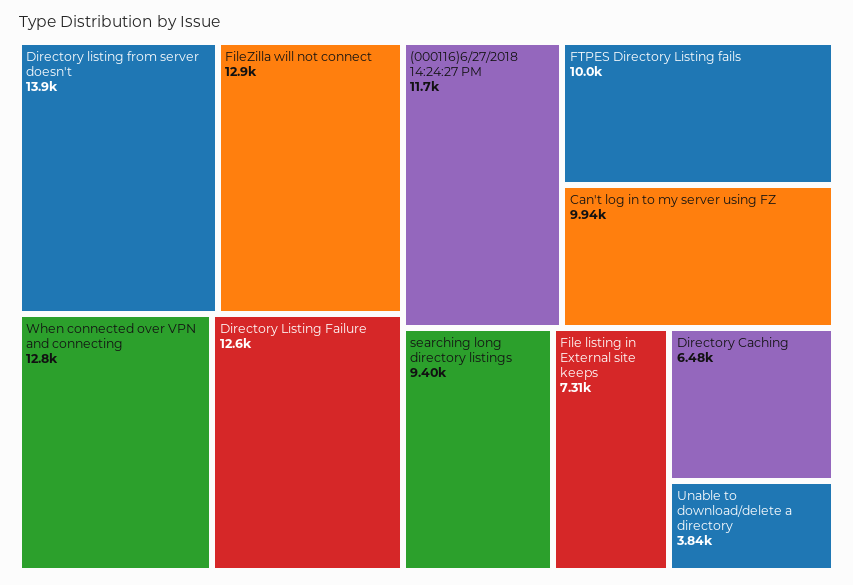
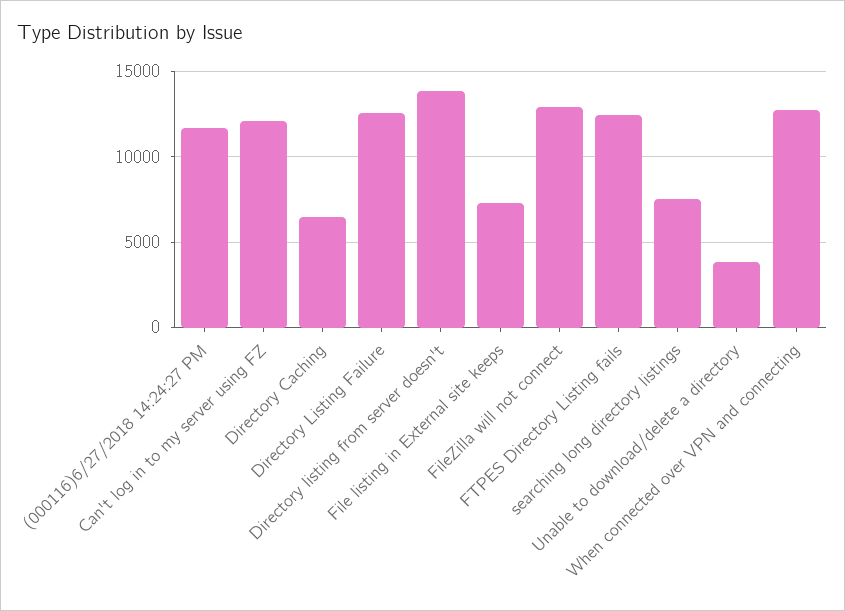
FTPES Directory Listing fails: 10000 -> 12500
Can't log in to my server using FZ: 9940 -> 12000
searching long directory listings: 9400 -> 7500

